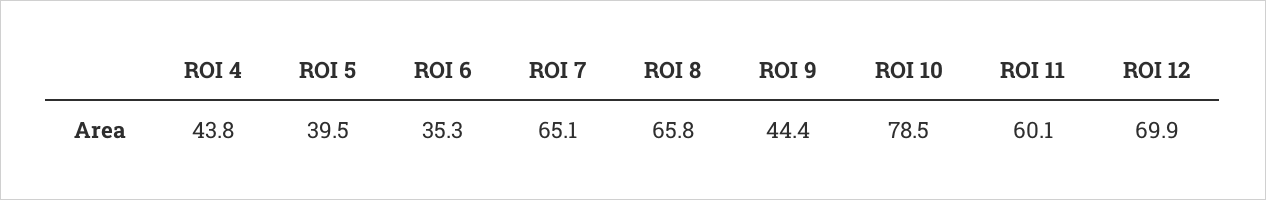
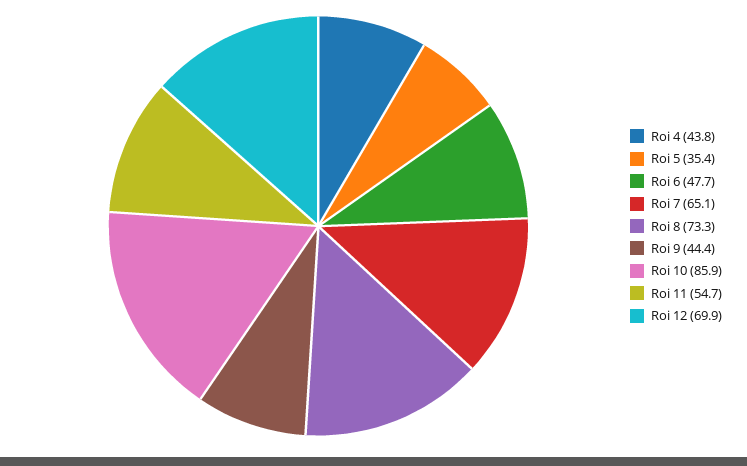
ROI 5: 39.5 -> 35.4
ROI 6: 35.3 -> 47.7
ROI 8: 65.8 -> 73.3
ROI 10: 78.5 -> 85.9
ROI 11: 60.1 -> 54.7

